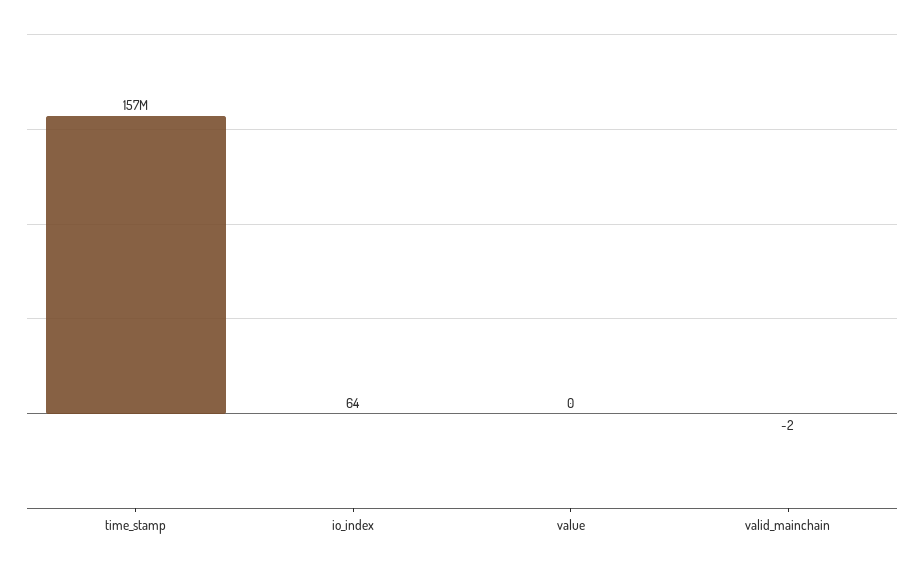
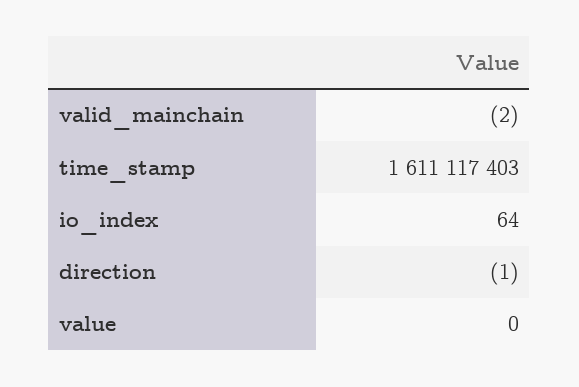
time_stamp: 157000000 -> 1611117403
direction: none -> -1

